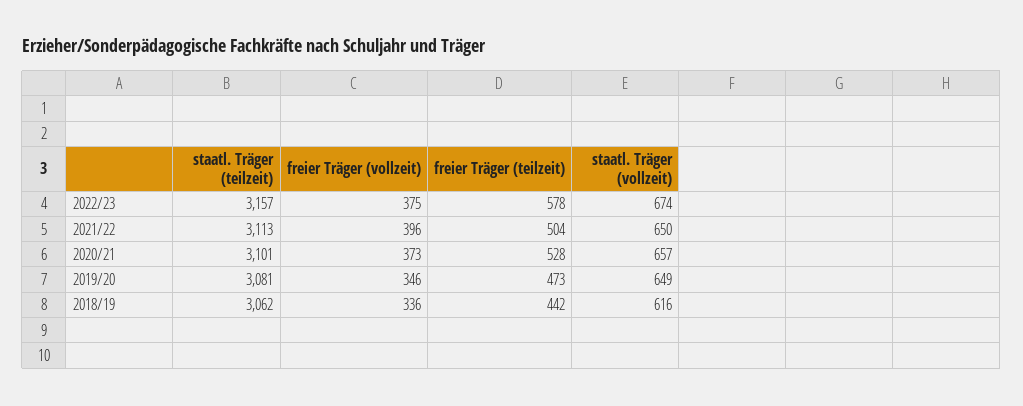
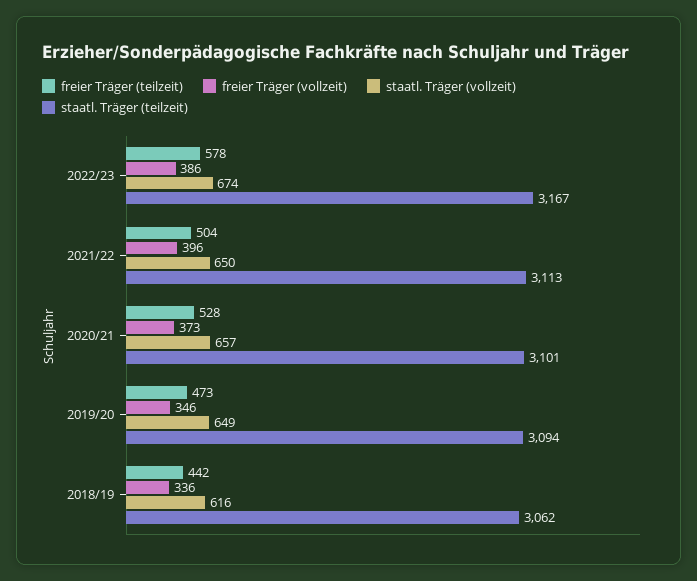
staatl. Träger (teilzeit), 2022/23: 3157 -> 3167
freier Träger (vollzeit), 2022/23: 375 -> 386
staatl. Träger (teilzeit), 2019/20: 3081 -> 3094

